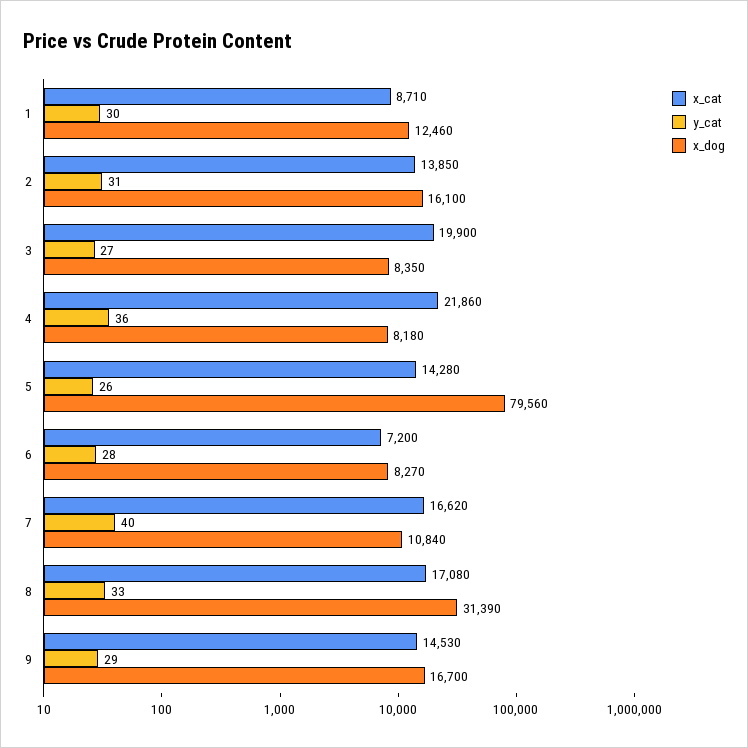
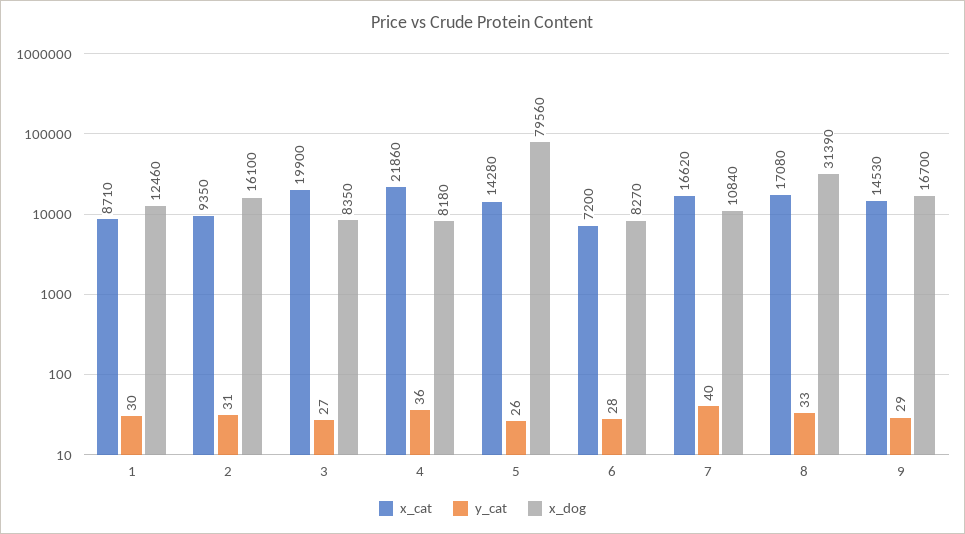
x_cat, 2: 13850 -> 9350

